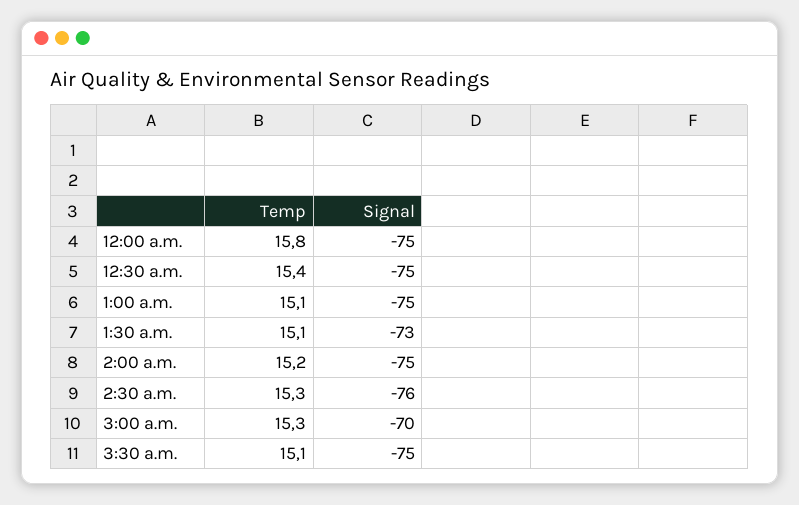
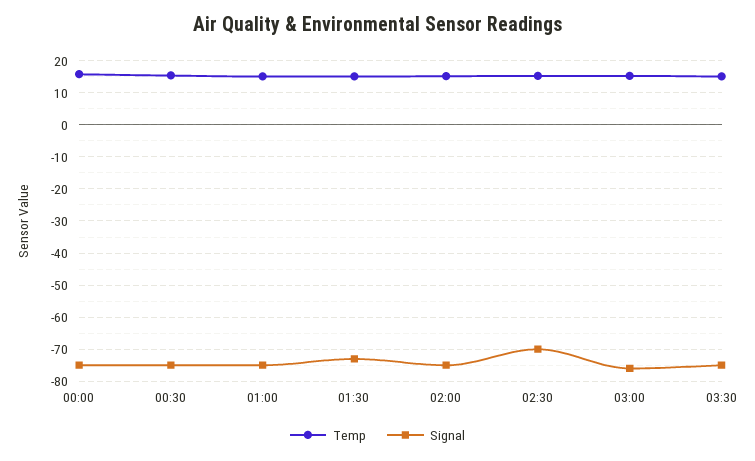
Signal, 2:30 a.m.: -76 -> -70
Signal, 3:00 a.m.: -70 -> -76

